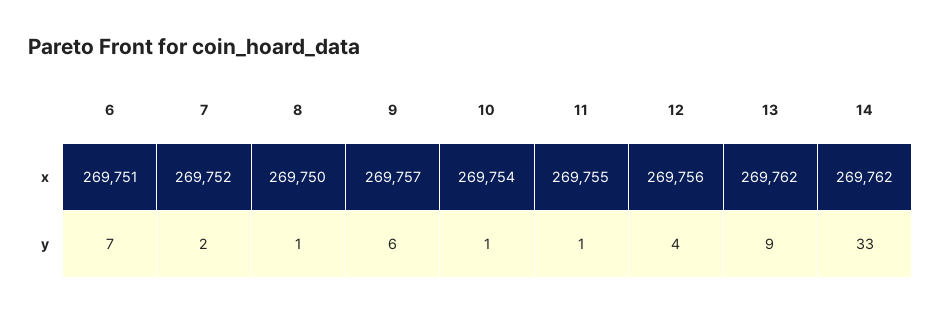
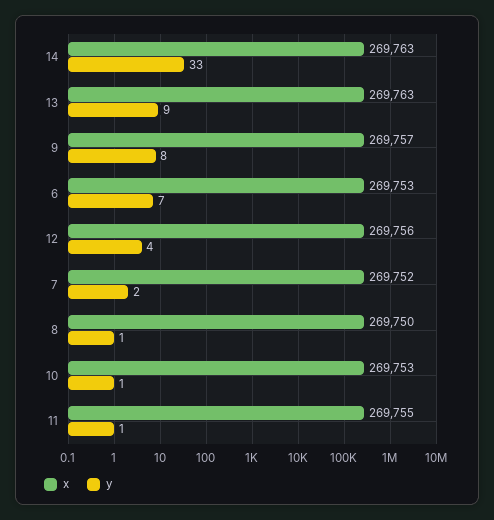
x, 6: 269751 -> 269753
x, 10: 269754 -> 269753
x, 13: 269762 -> 269763
x, 14: 269762 -> 269763
y, 9: 6 -> 8

